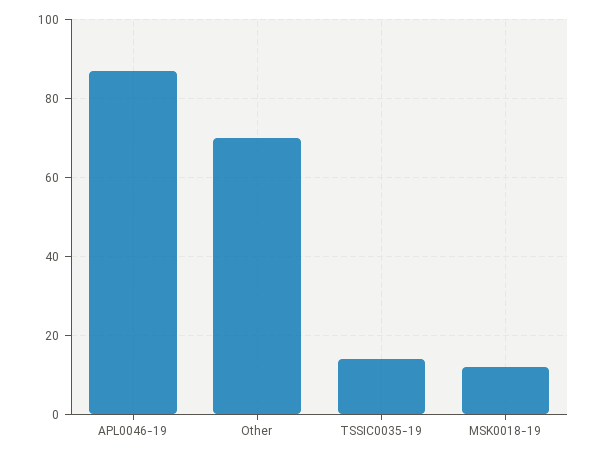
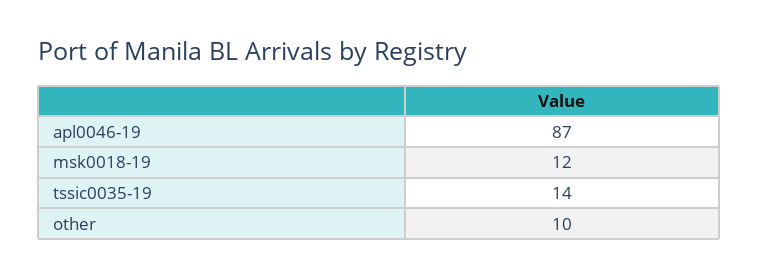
Other: 70 -> 10

